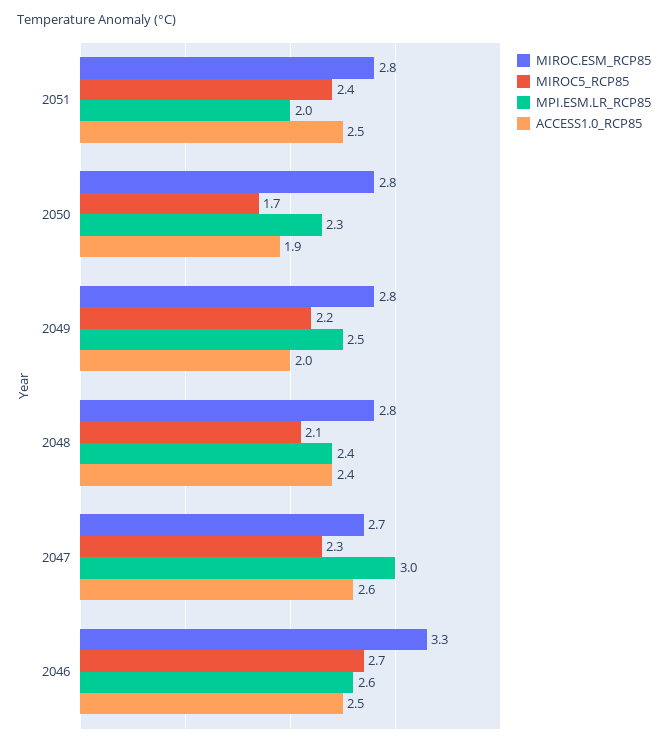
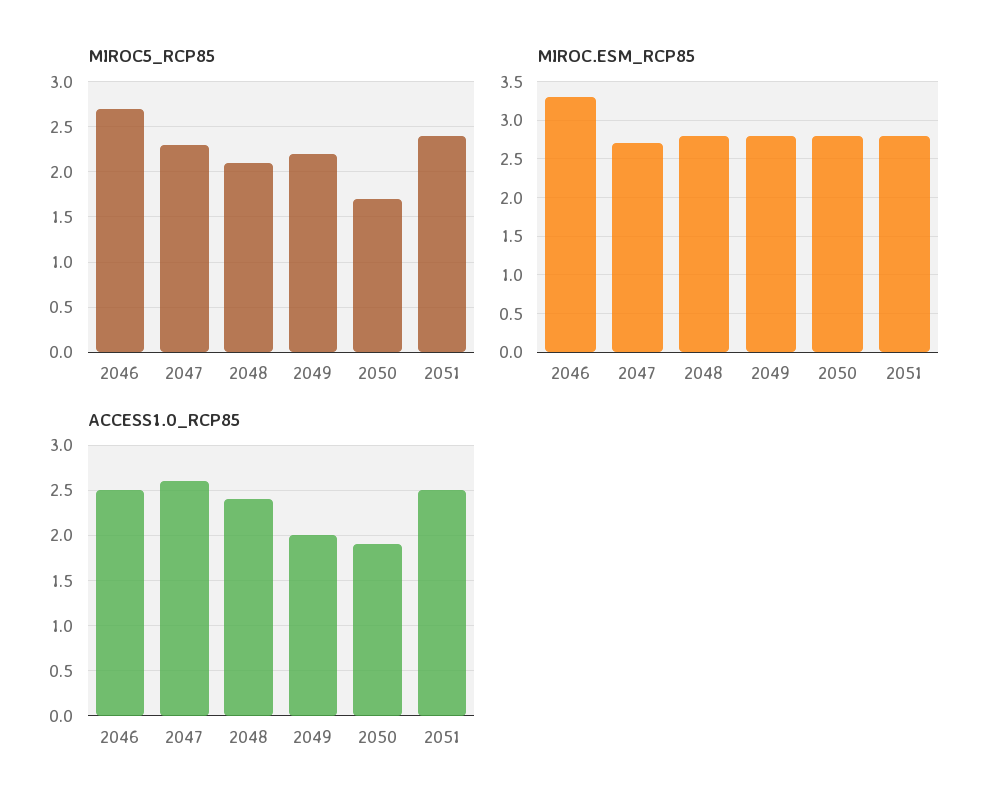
MPI.ESM.LR_RCP85, 2051: 2 -> none
MPI.ESM.LR_RCP85, 2050: 2.3 -> none
MPI.ESM.LR_RCP85, 2049: 2.5 -> none
MPI.ESM.LR_RCP85, 2048: 2.4 -> none
MPI.ESM.LR_RCP85, 2047: 3 -> none
MPI.ESM.LR_RCP85, 2046: 2.6 -> none

